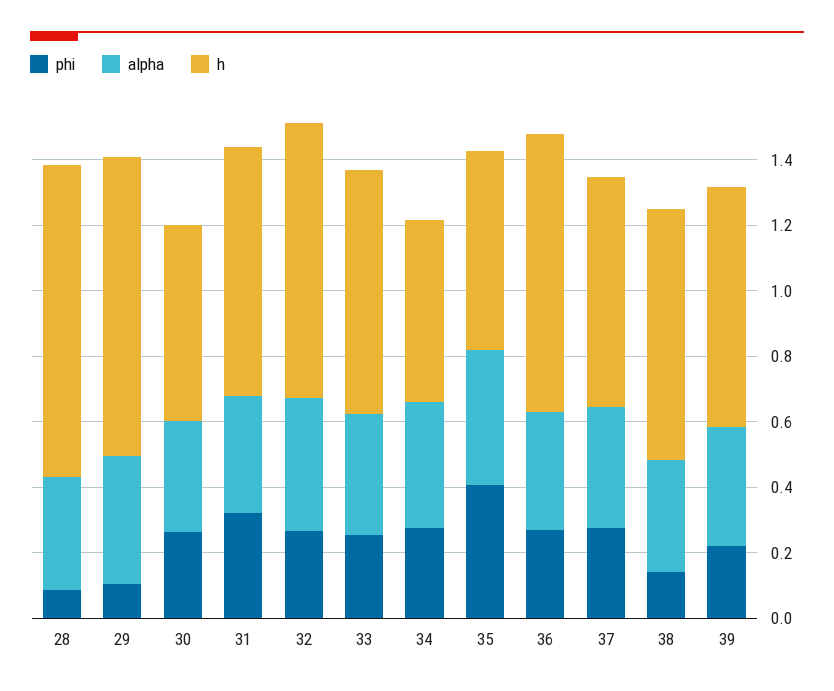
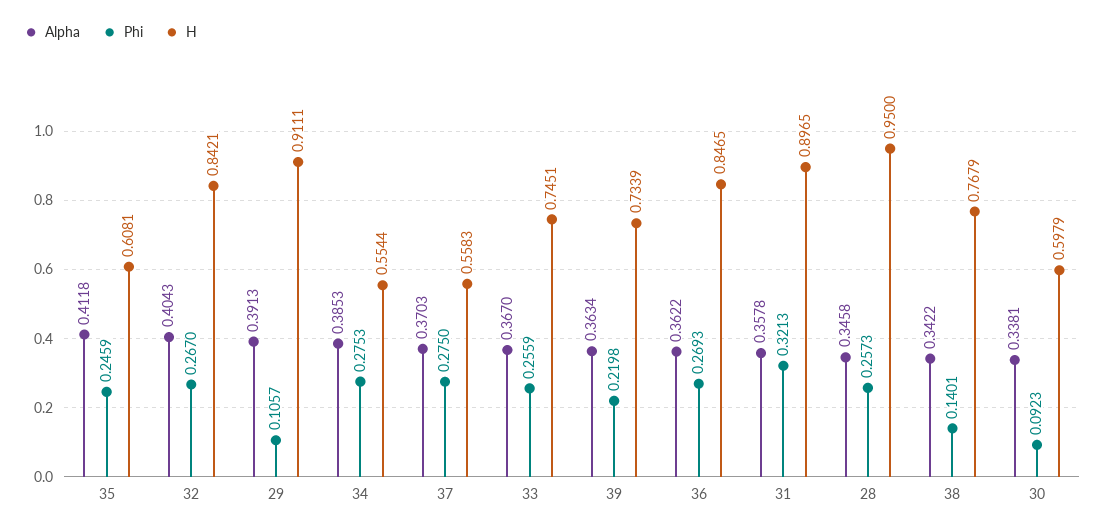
phi, 28: 0.1 -> 0.2573
phi, 30: 0.25 -> 0.0923
h, 31: 0.75 -> 0.8965
phi, 35: 0.4 -> 0.2459
h, 37: 0.7 -> 0.5583

